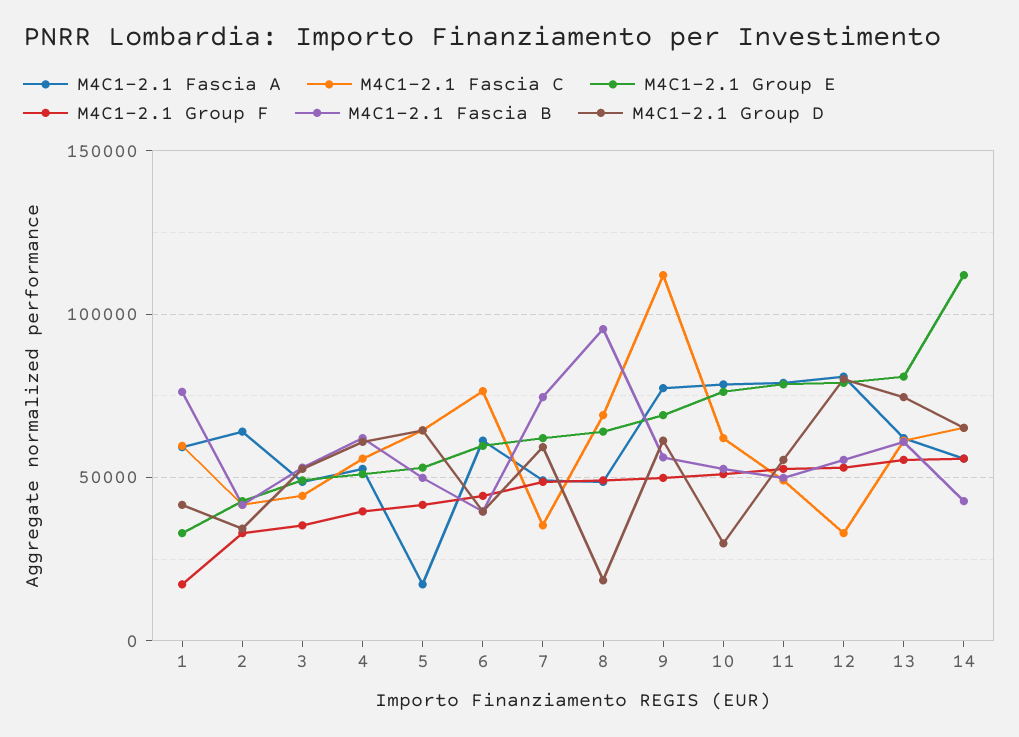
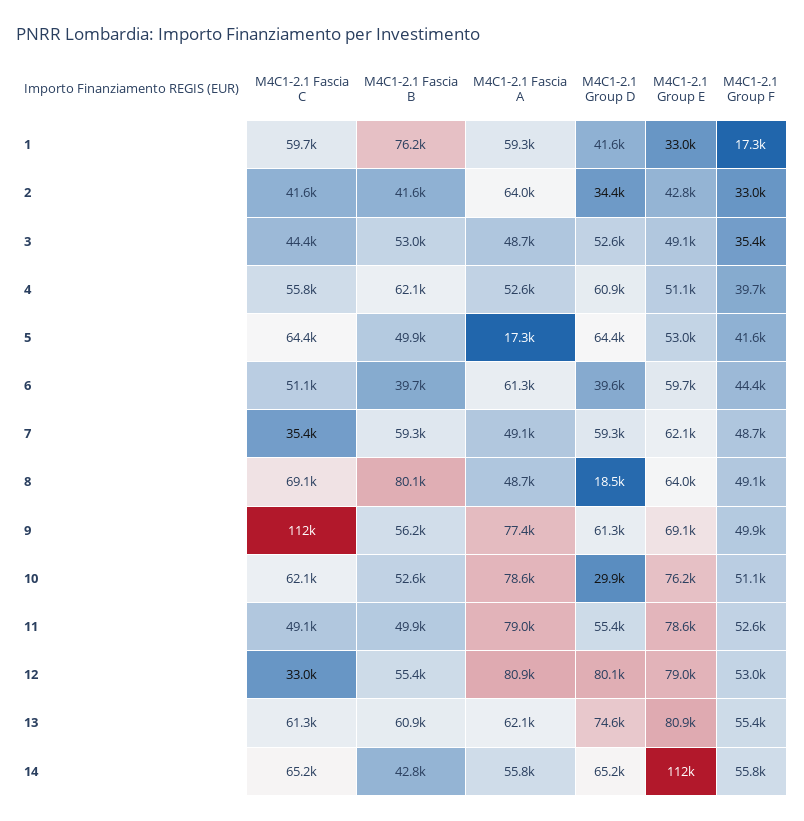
M4C1-2.1 Fascia C, 6: 75000 -> 51100
M4C1-2.1 Fascia B, 7: 75000 -> 59300
M4C1-2.1 Fascia B, 8: 95000 -> 80100

